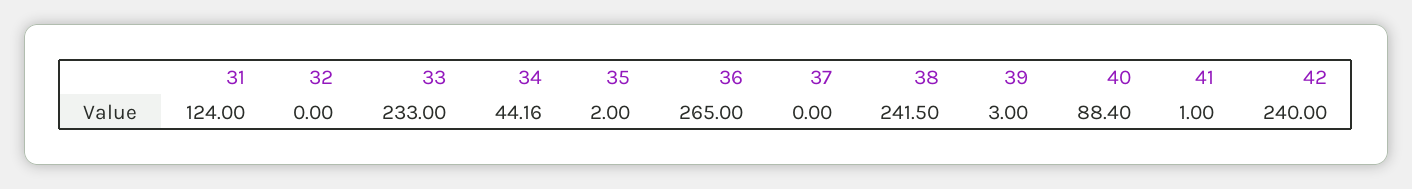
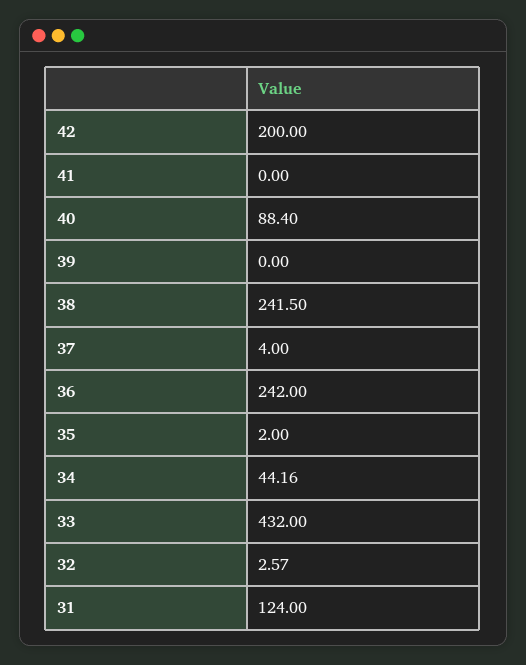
32: 0 -> 2.57
33: 233 -> 432
36: 265 -> 242
37: 0 -> 4
39: 3 -> 0
41: 1 -> 0
42: 240 -> 200

